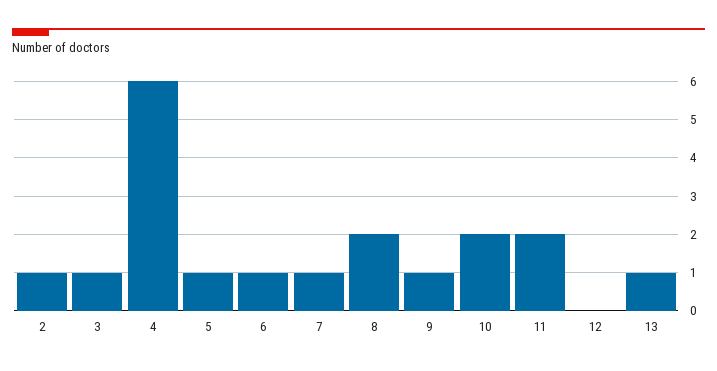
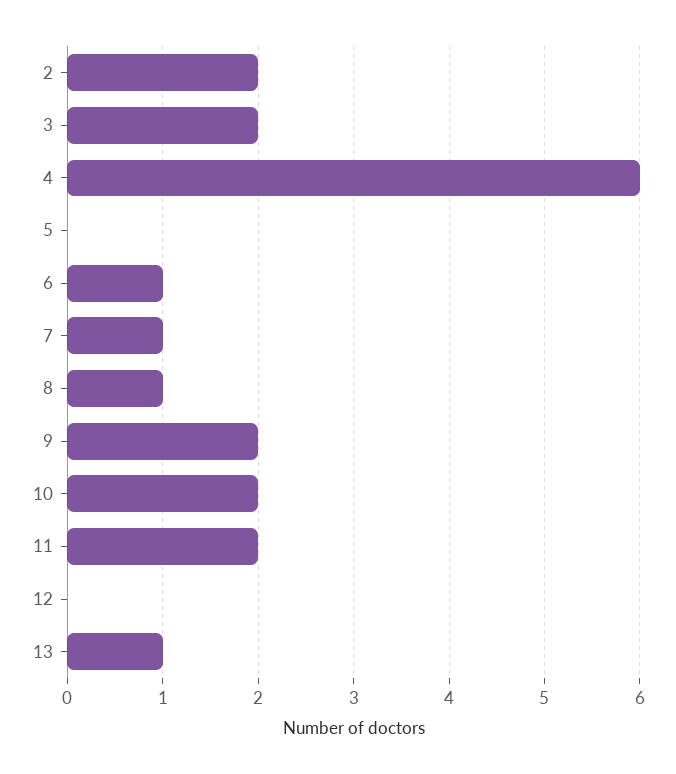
2: 1 -> 2
3: 1 -> 2
5: 1 -> 0
8: 2 -> 1
9: 1 -> 2

